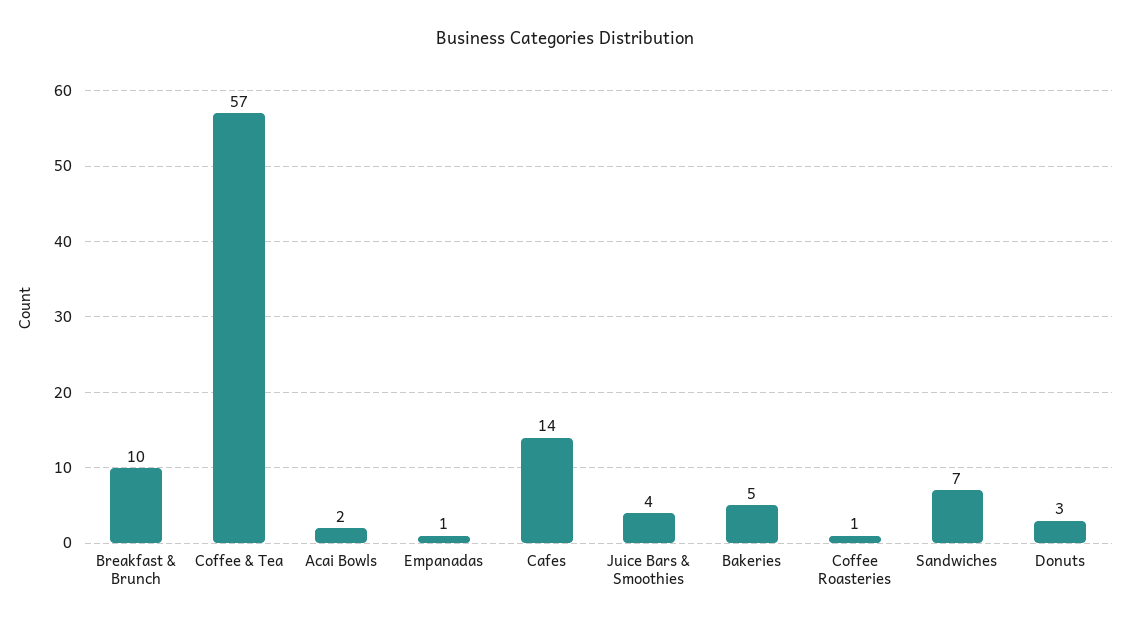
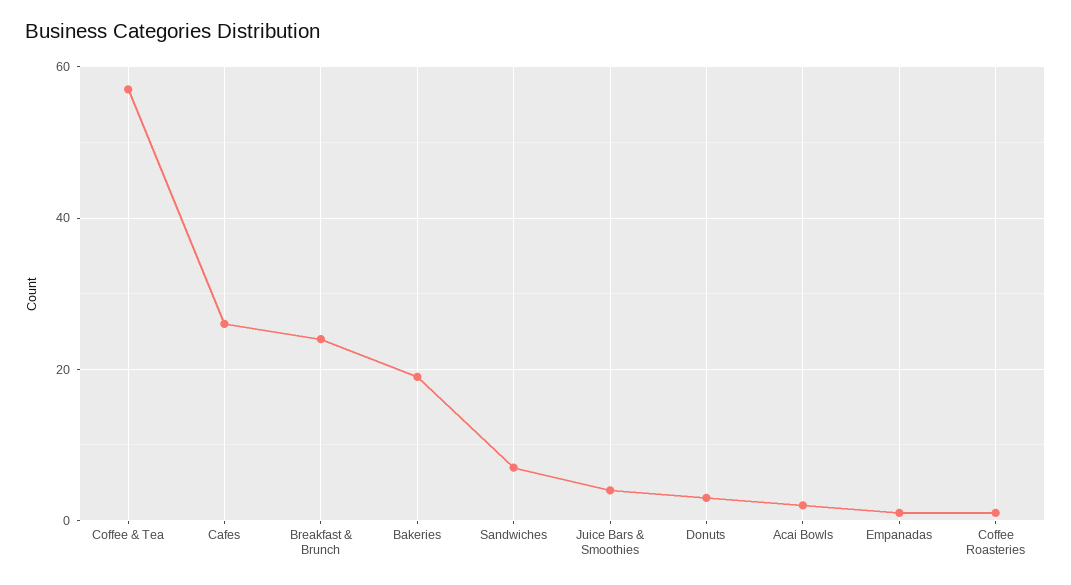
Breakfast & Brunch: 10 -> 25
Cafes: 14 -> 25
Bakeries: 5 -> 20

